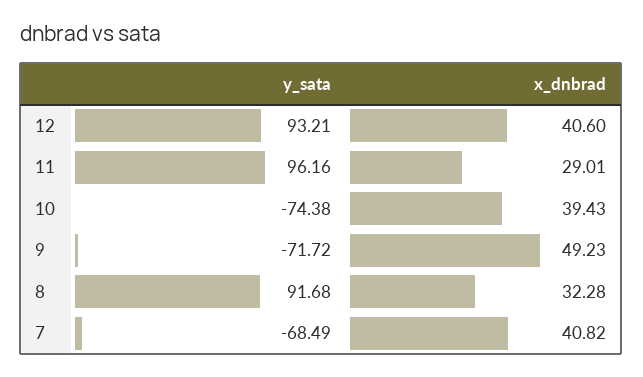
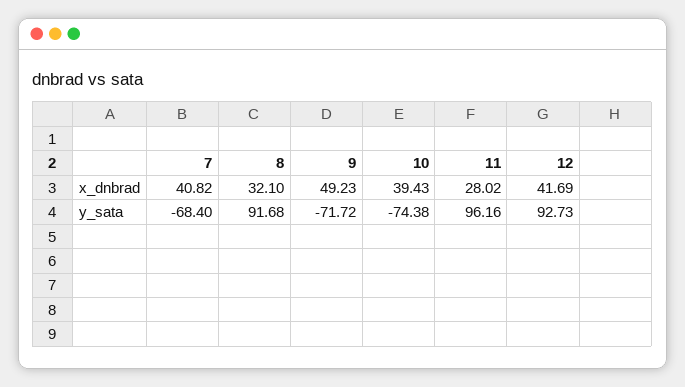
y_sata, 12: 93.21 -> 92.73
x_dnbrad, 12: 40.6 -> 41.69
x_dnbrad, 11: 29.01 -> 28.02
x_dnbrad, 8: 32.28 -> 32.1
y_sata, 7: -68.49 -> -68.4

